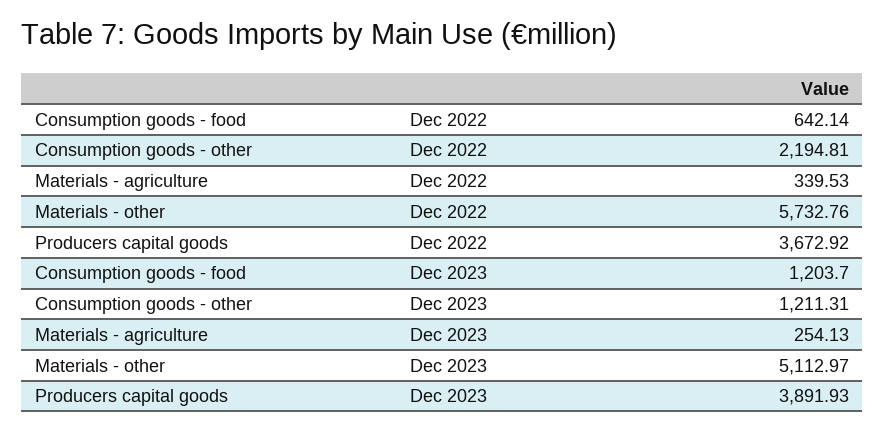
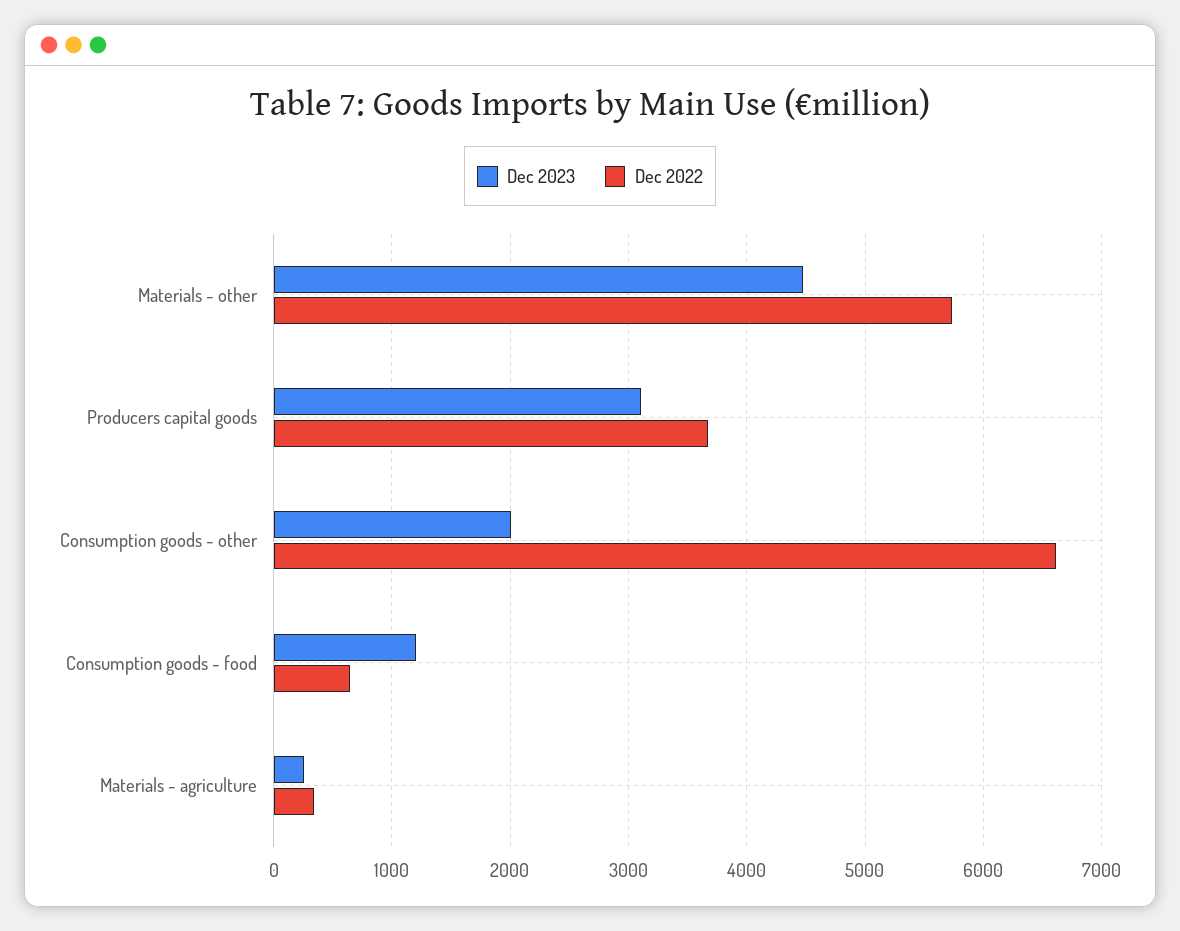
Dec 2022, Consumption goods - other: 2194.81 -> 6600
Dec 2023, Consumption goods - other: 1211.31 -> 2000
Dec 2023, Materials - other: 5112.97 -> 4500
Dec 2023, Producers capital goods: 3891.93 -> 3100

